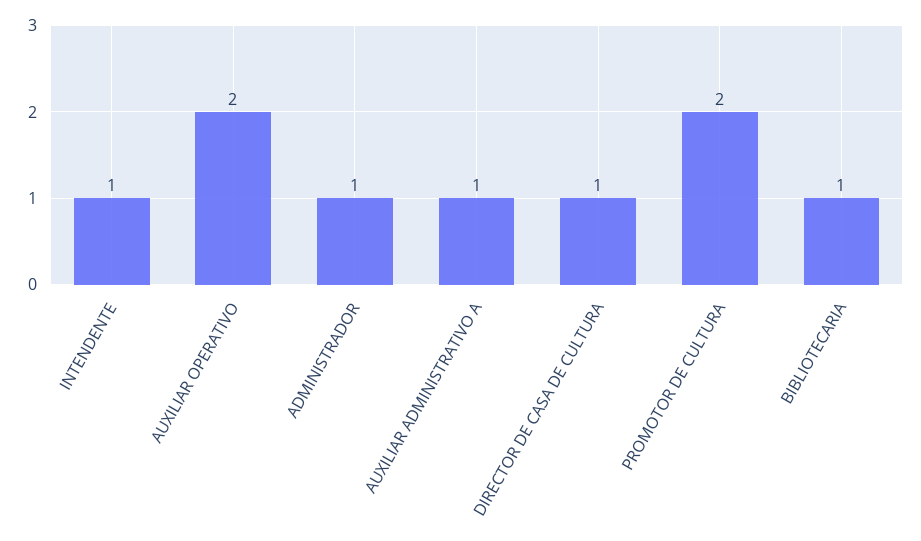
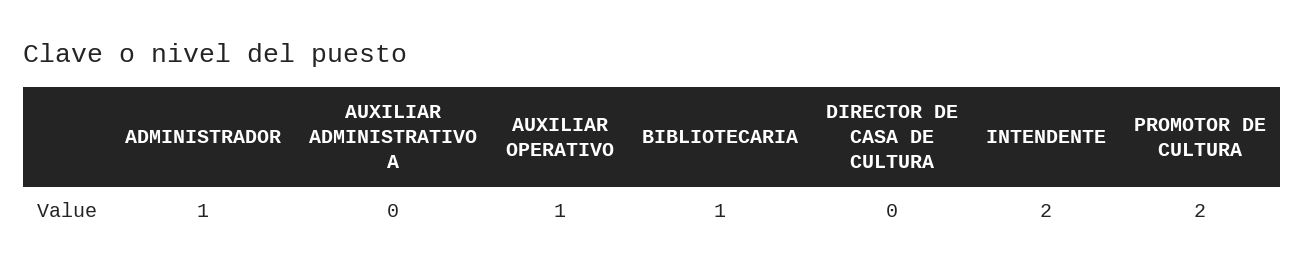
INTENDENTE: 1 -> 2
AUXILIAR OPERATIVO: 2 -> 1
AUXILIAR ADMINISTRATIVO A: 1 -> 0
DIRECTOR DE CASA DE CULTURA: 1 -> 0

